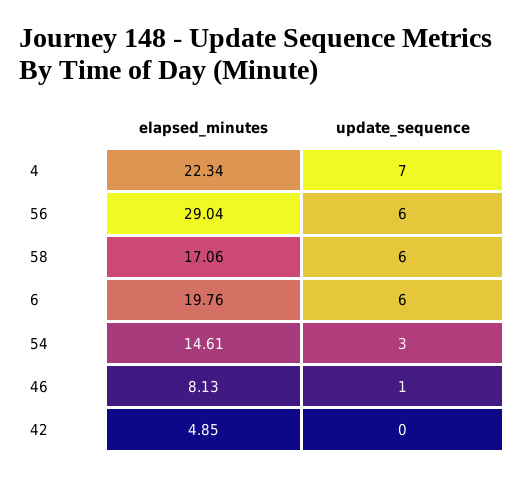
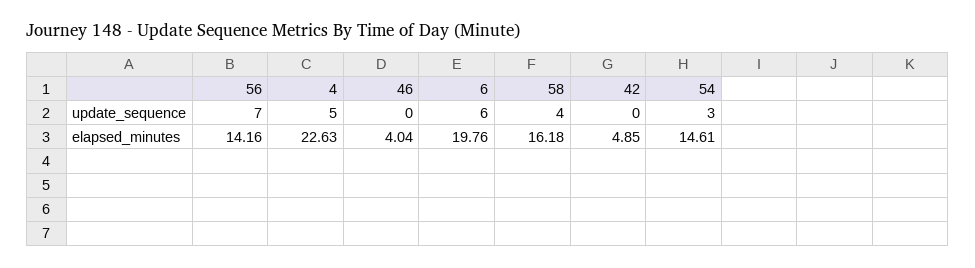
elapsed_minutes, 4: 22.34 -> 22.63
update_sequence, 4: 7 -> 5
elapsed_minutes, 56: 29.04 -> 14.16
update_sequence, 56: 6 -> 7
elapsed_minutes, 58: 17.06 -> 16.18
update_sequence, 58: 6 -> 4
elapsed_minutes, 46: 8.13 -> 4.04
update_sequence, 46: 1 -> 0

